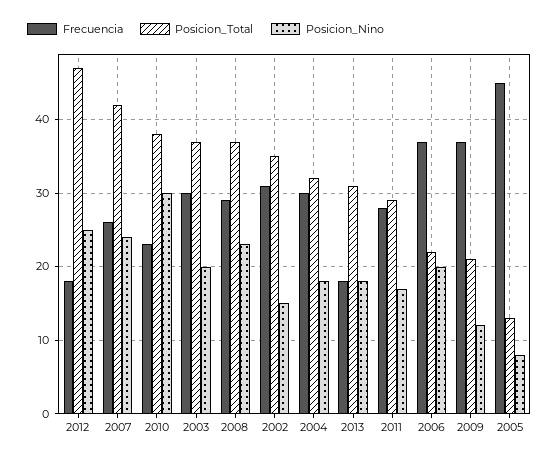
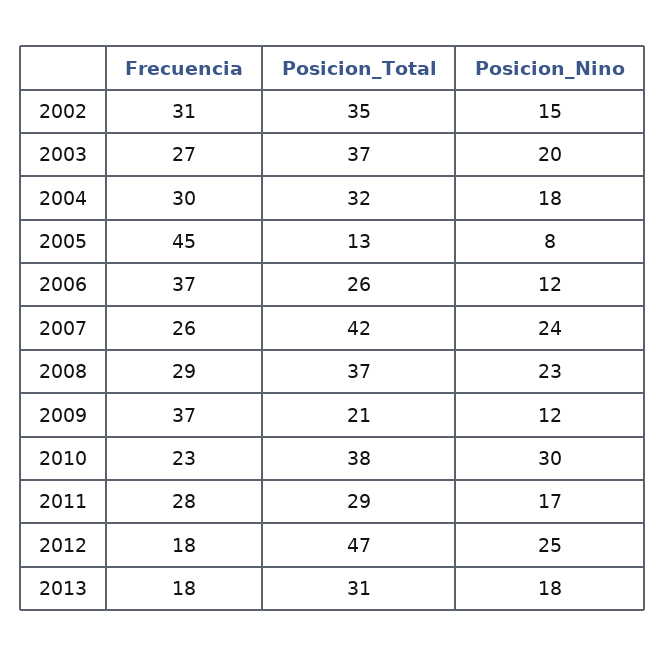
Frecuencia, 2003: 30 -> 27
Posicion_Total, 2006: 22 -> 26
Posicion_Nino, 2006: 20 -> 12

